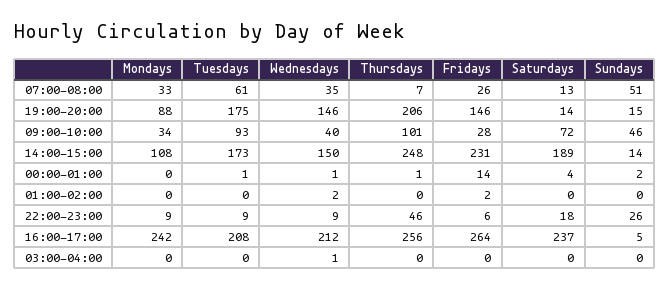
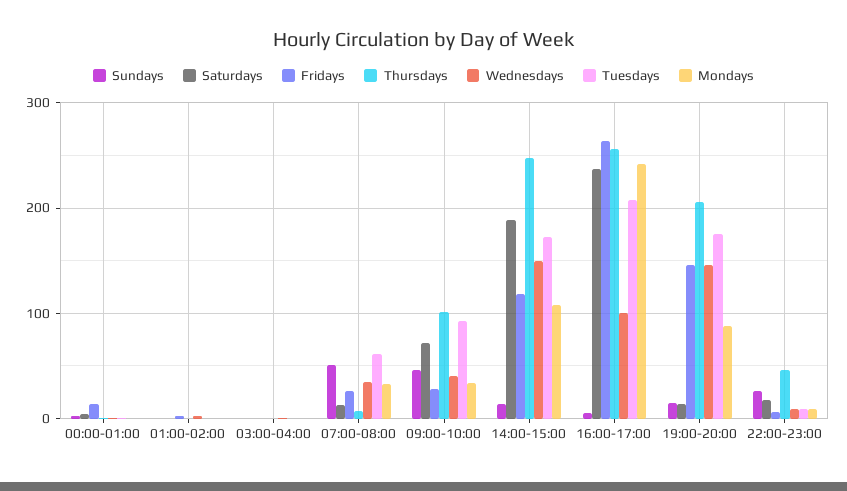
Fridays, 14:00-15:00: 231 -> 120
Wednesdays, 16:00-17:00: 212 -> 100

